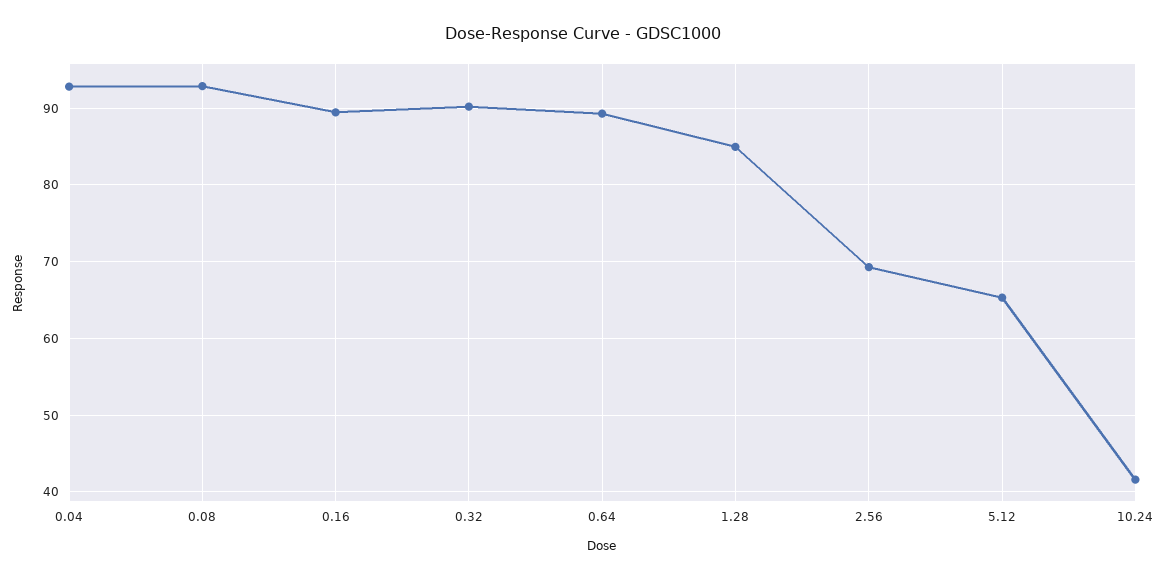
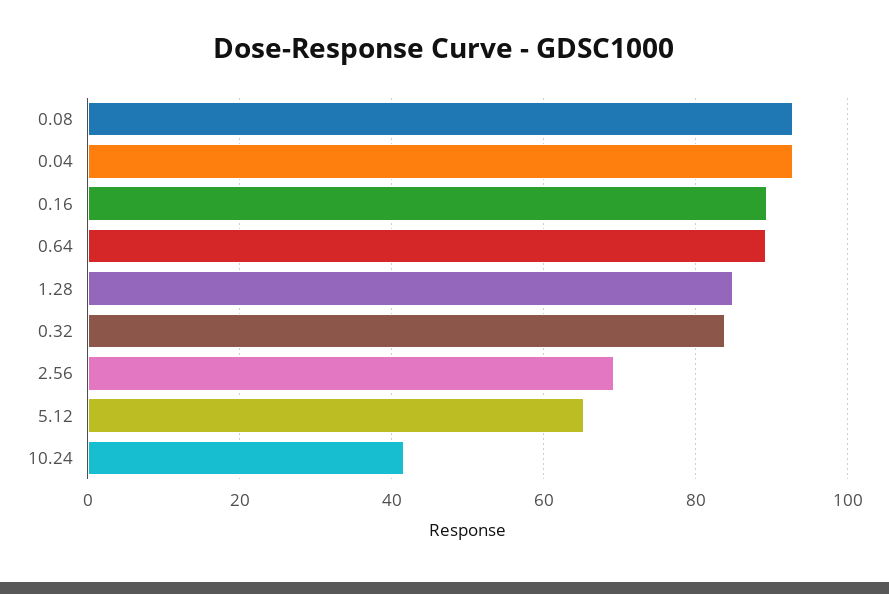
0.32: 90 -> 84

